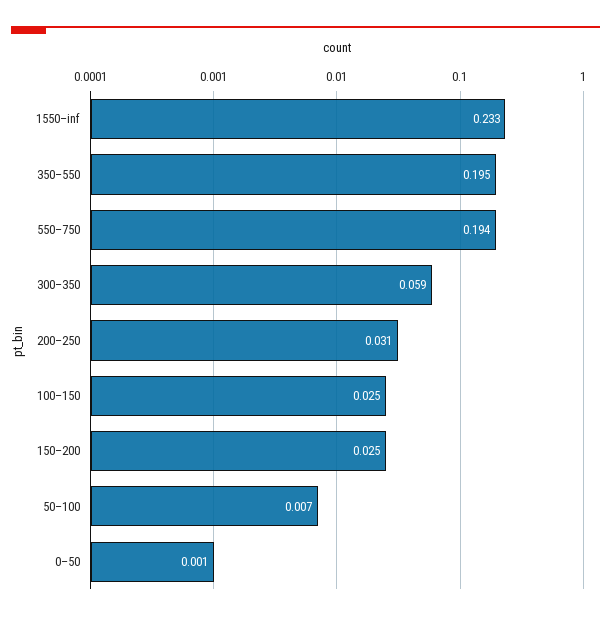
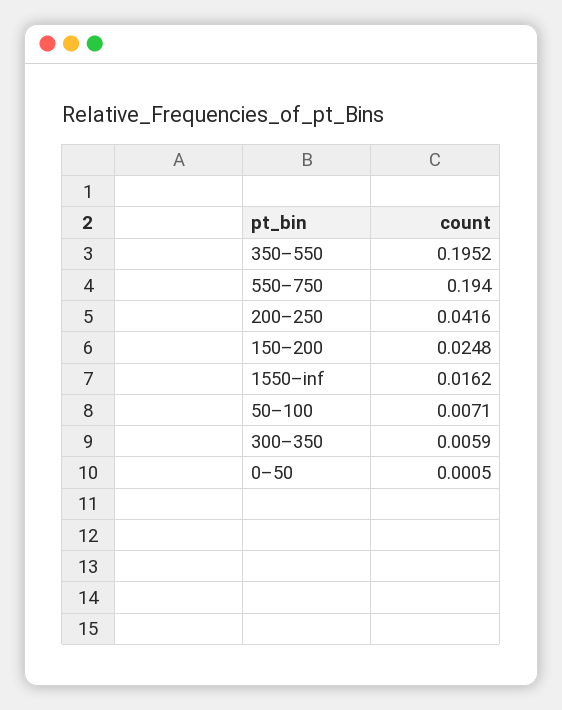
1550–inf: 0.233 -> 0.0162
300–350: 0.059 -> 0.0059
200–250: 0.031 -> 0.0416
100–150: 0.025 -> none

